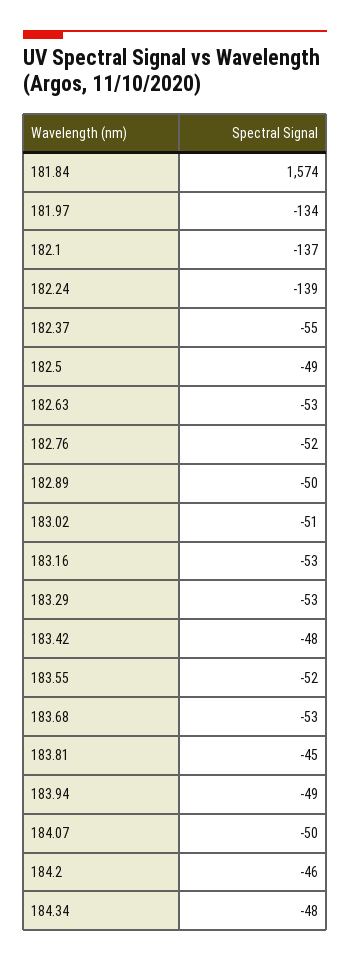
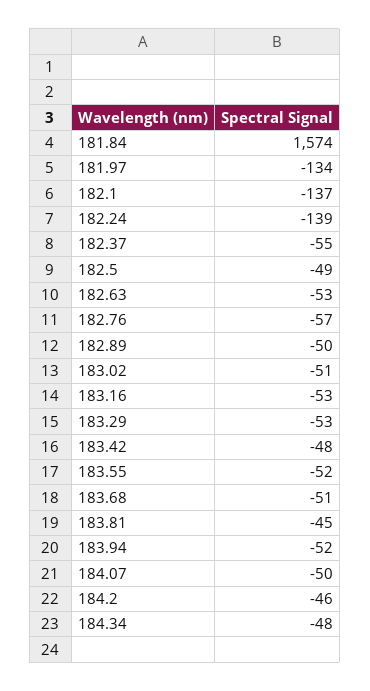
182.76: -52 -> -57
183.68: -53 -> -51
183.94: -49 -> -52

